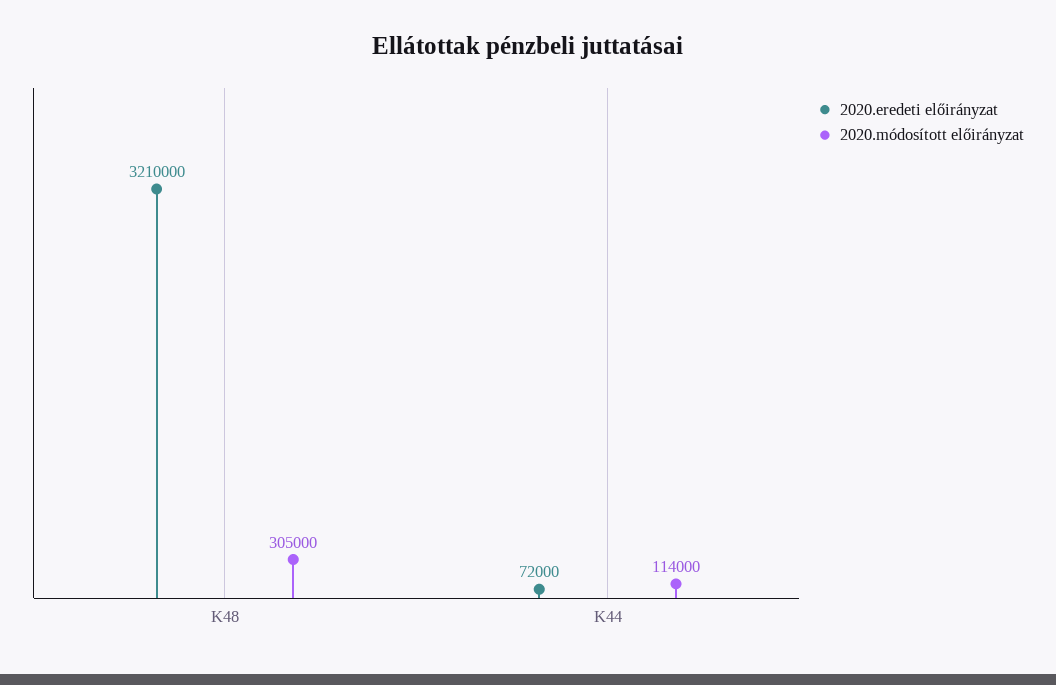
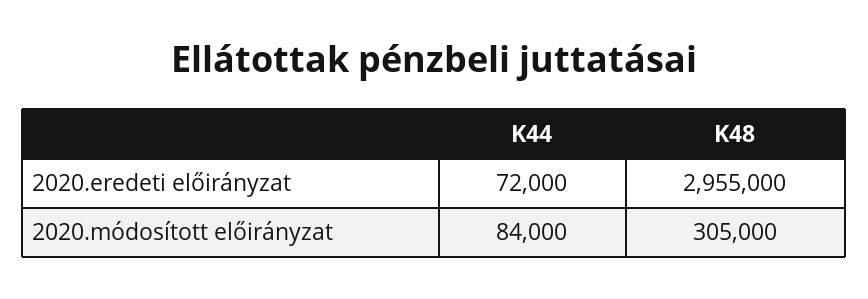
2020.eredeti előirányzat, K48: 3210000 -> 2955000
2020.módosított előirányzat, K44: 114000 -> 84000

